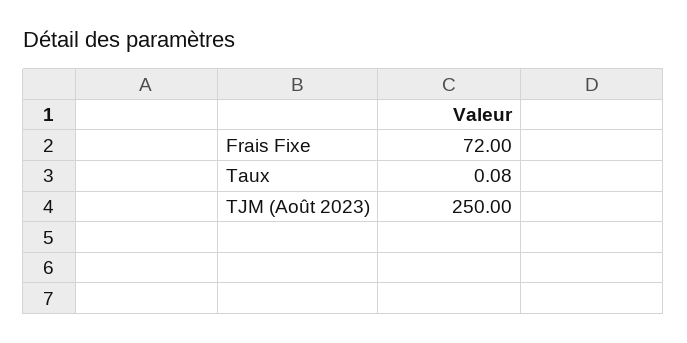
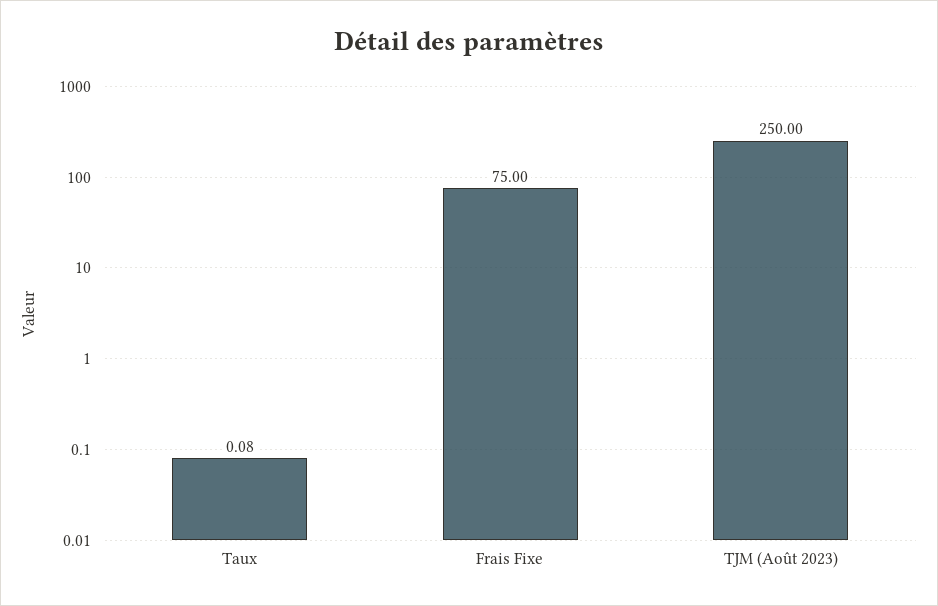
Frais Fixe: 72 -> 75

